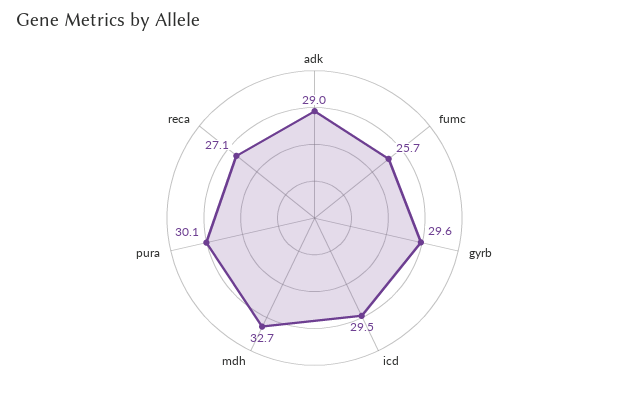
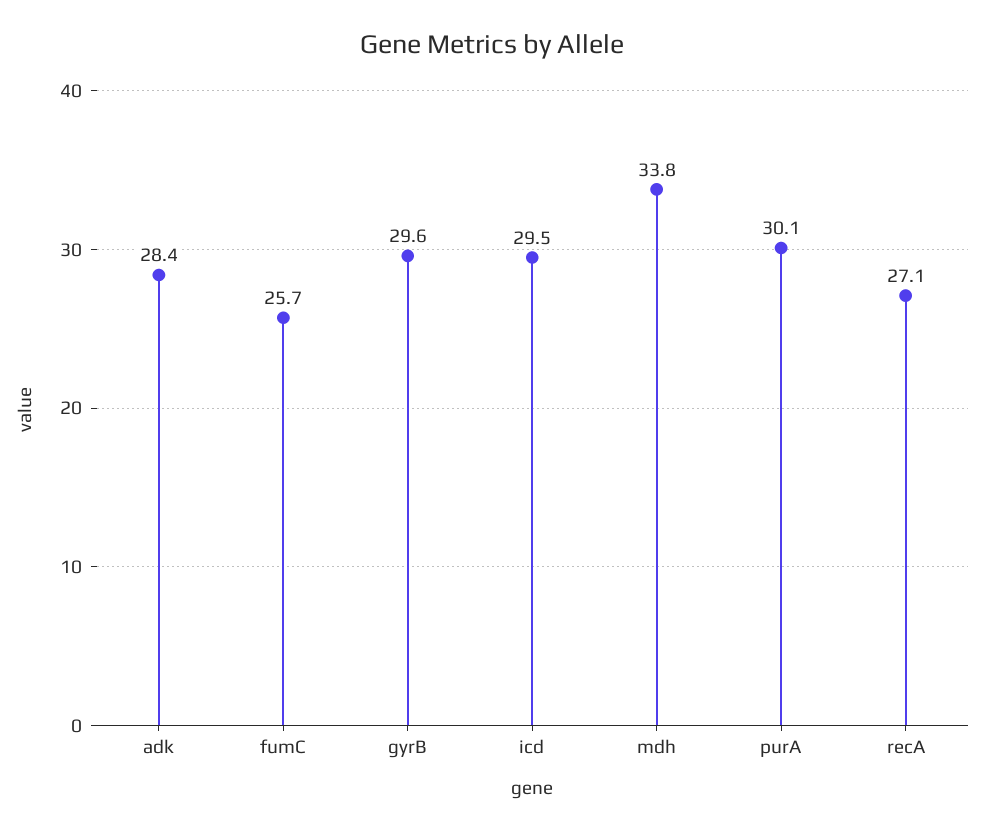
adk: 29 -> 28.4
mdh: 32.7 -> 33.8

